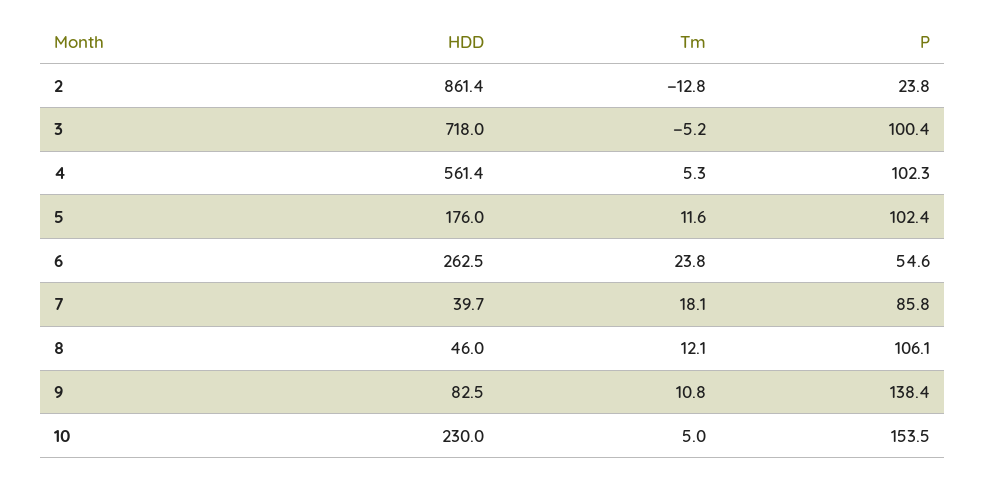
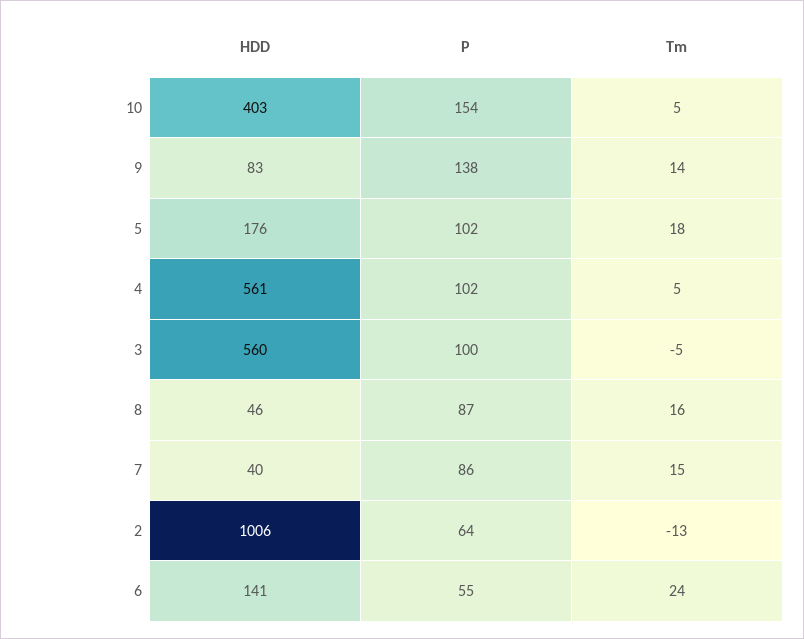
HDD, 2: 861.4 -> 1006
P, 2: 23.8 -> 64
HDD, 3: 718 -> 560
Tm, 5: 11.6 -> 18
HDD, 6: 262.5 -> 141
Tm, 7: 18.1 -> 15
Tm, 8: 12.1 -> 16
P, 8: 106.1 -> 87
Tm, 9: 10.8 -> 14
HDD, 10: 230 -> 403

